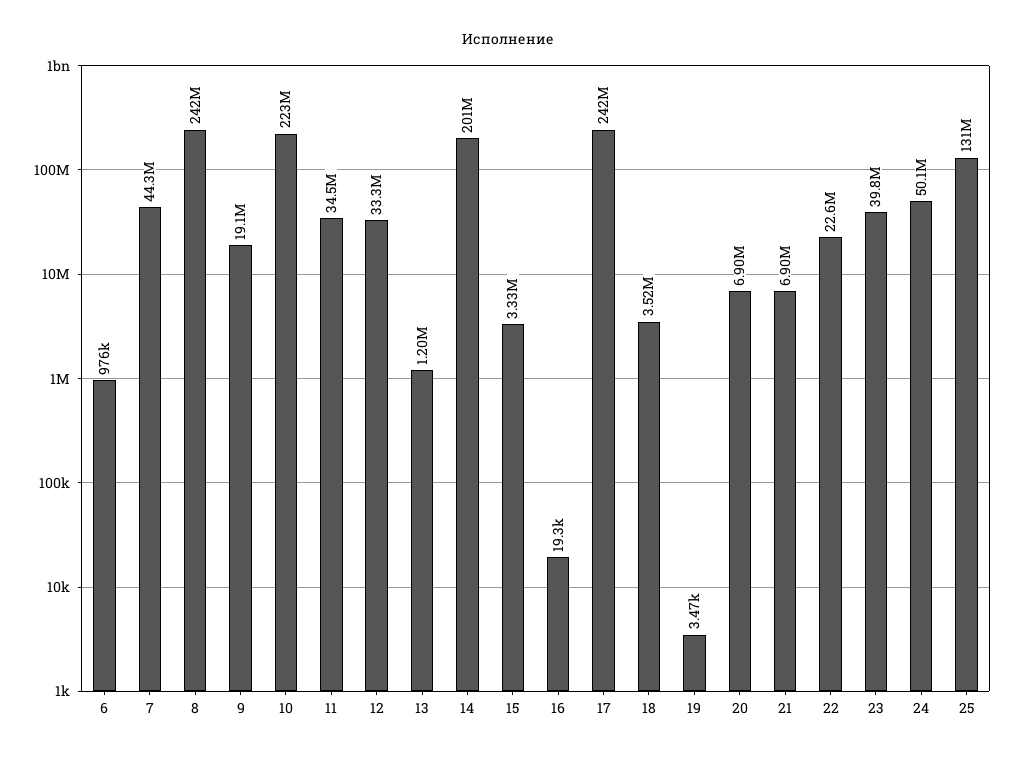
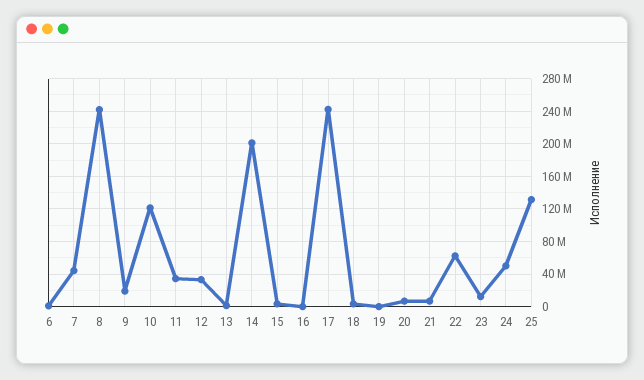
10: 223000000 -> 120000000
22: 22600000 -> 60000000
23: 39800000 -> 10000000

